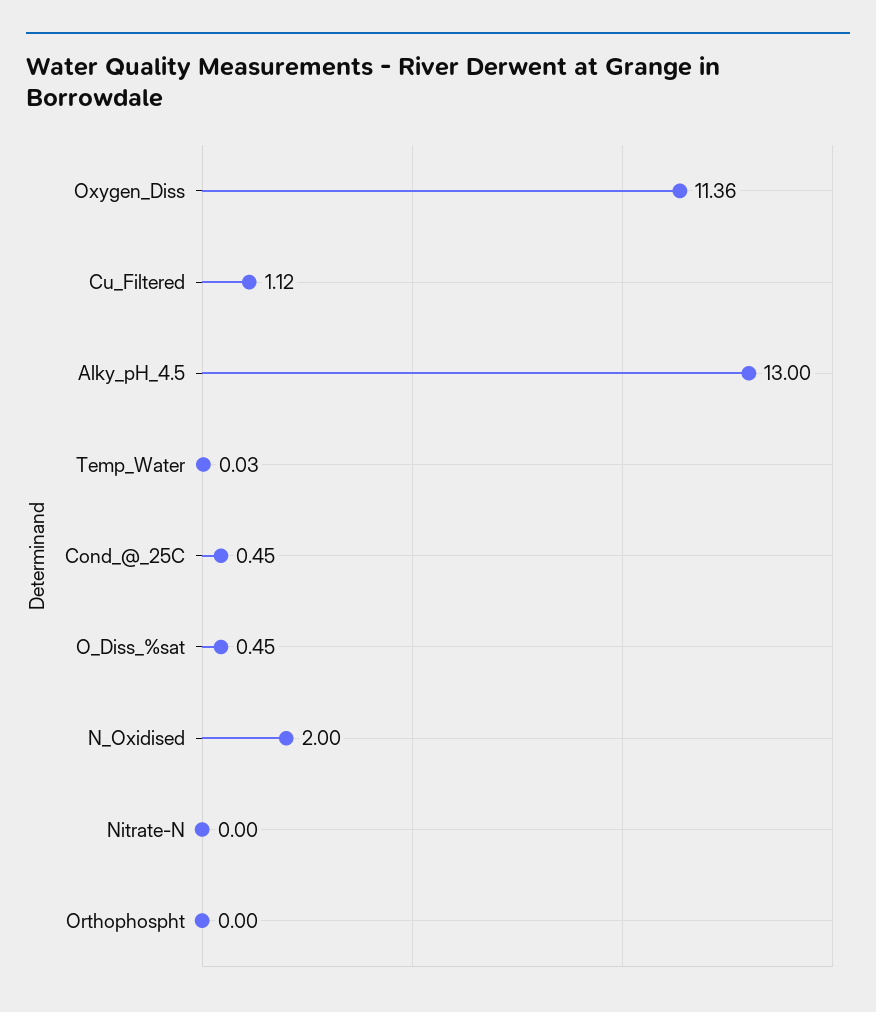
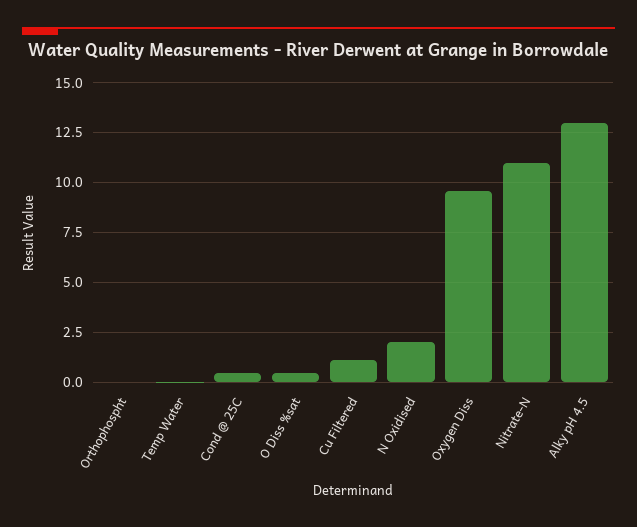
Oxygen_Diss: 11.36 -> 9.5
Nitrate-N: 0 -> 11

